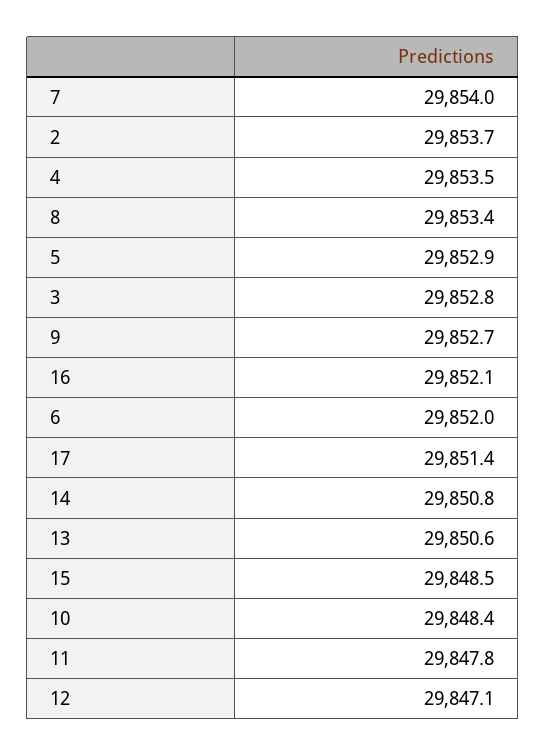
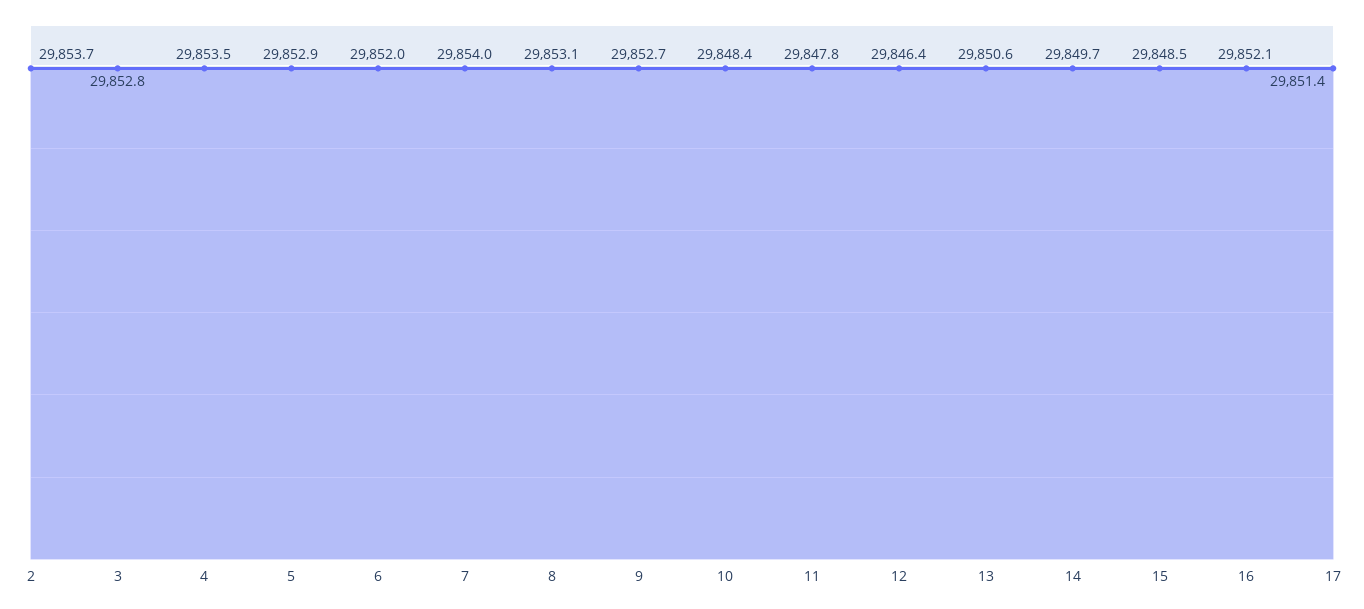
8: 29853.4 -> 29853.1
14: 29850.8 -> 29849.7
12: 29847.1 -> 29846.4

